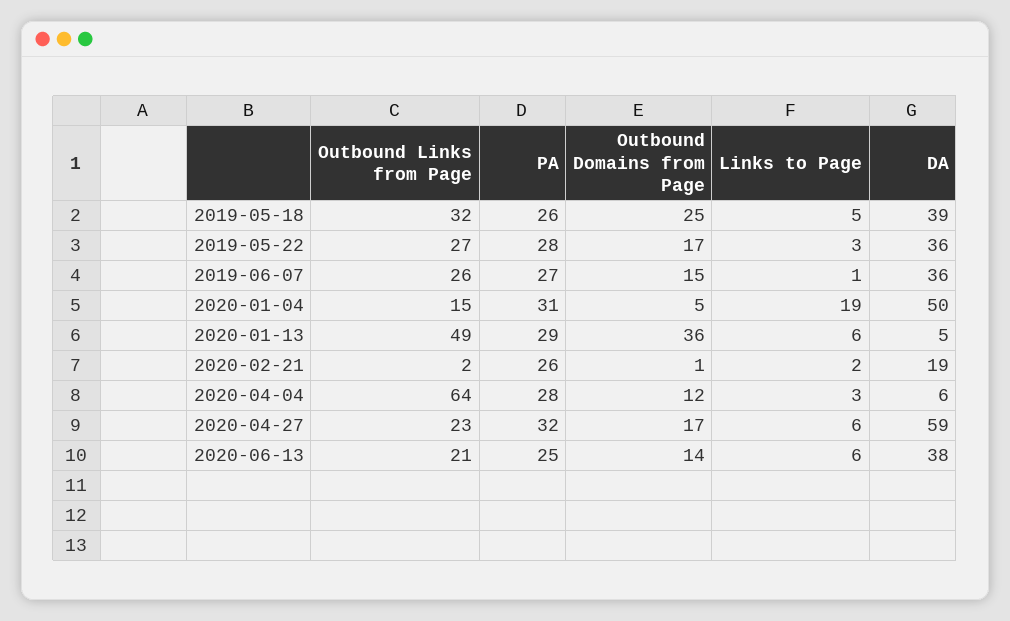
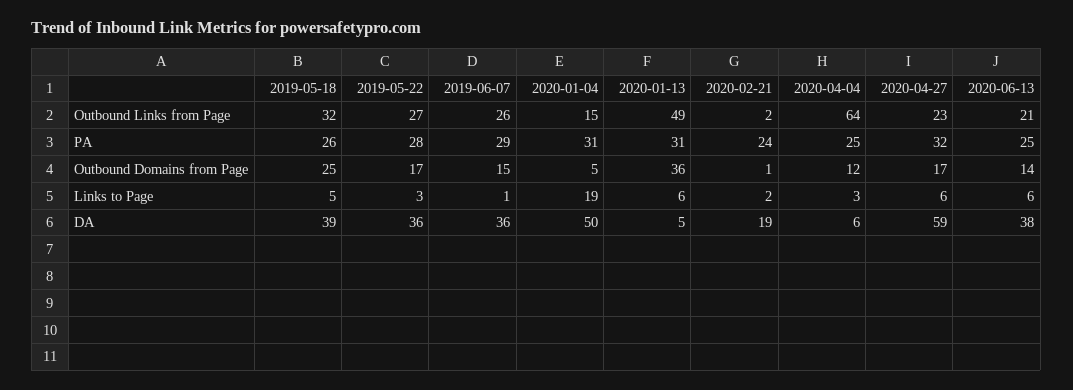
PA, 2019-06-07: 27 -> 29
PA, 2020-01-13: 29 -> 31
PA, 2020-02-21: 26 -> 24
PA, 2020-04-04: 28 -> 25

